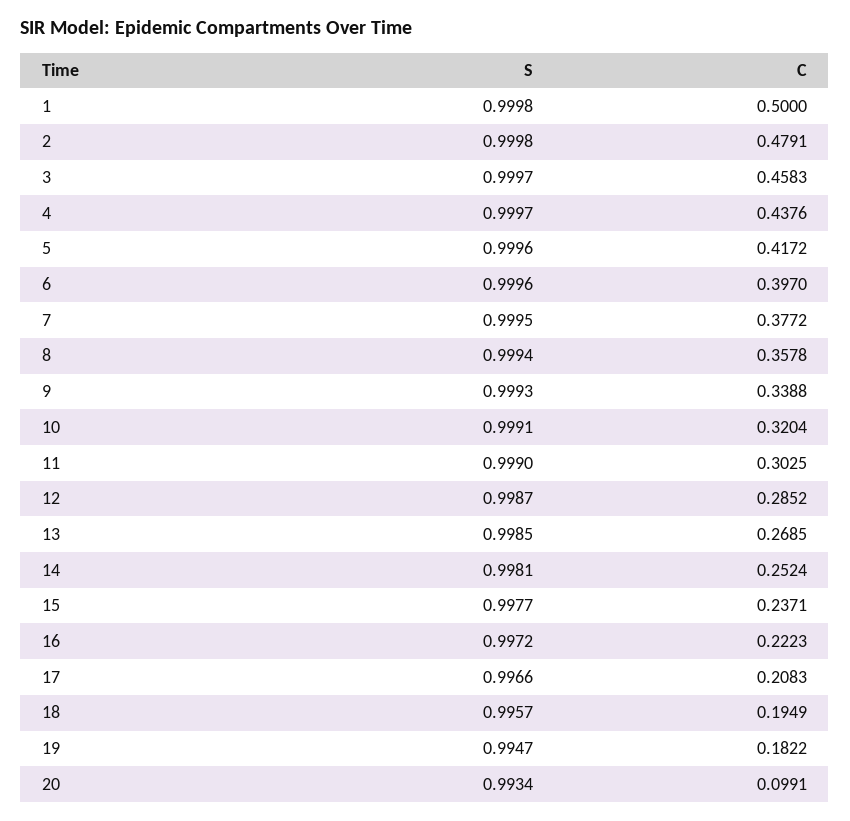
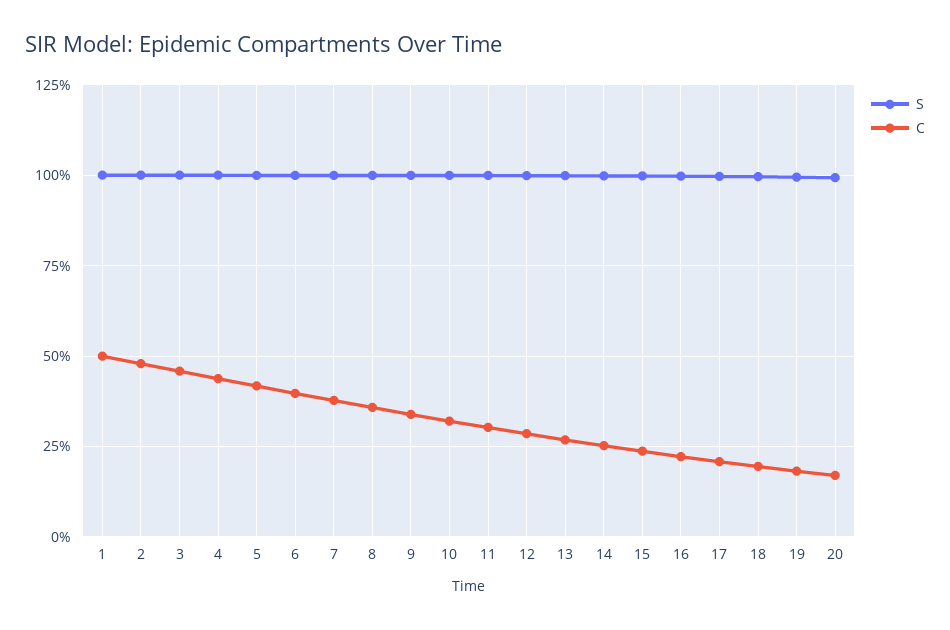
C, 20: 0.0991 -> 0.175

